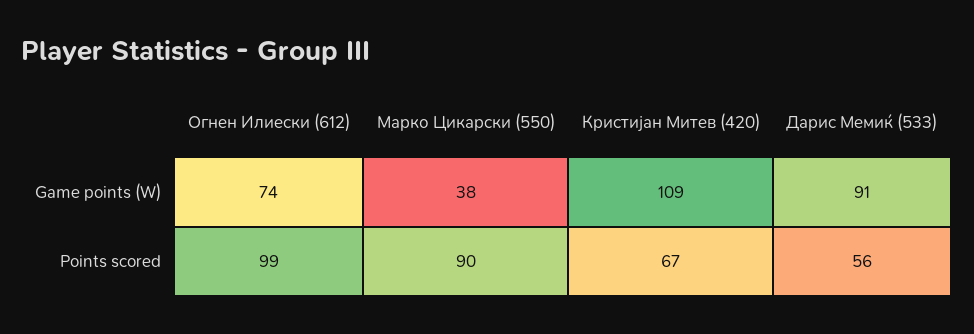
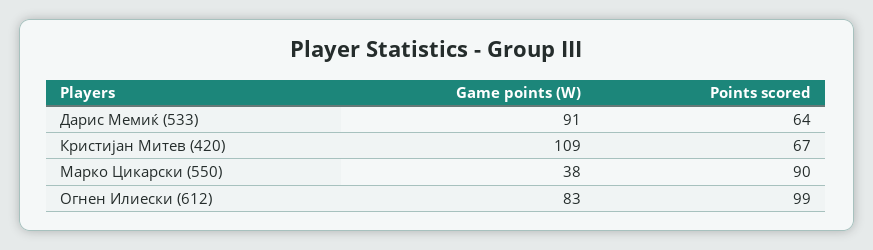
Огнен Илиески (612), Game points (W): 74 -> 83
Дарис Мемиќ (533), Points scored: 56 -> 64

